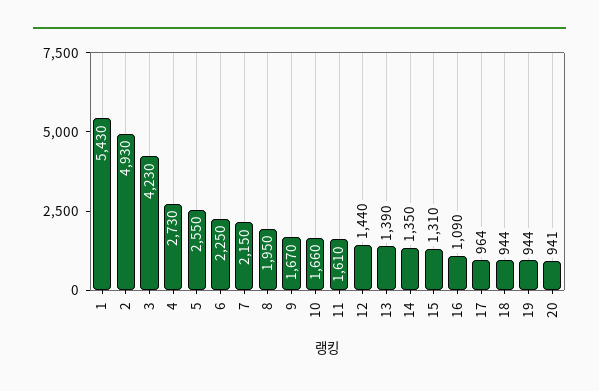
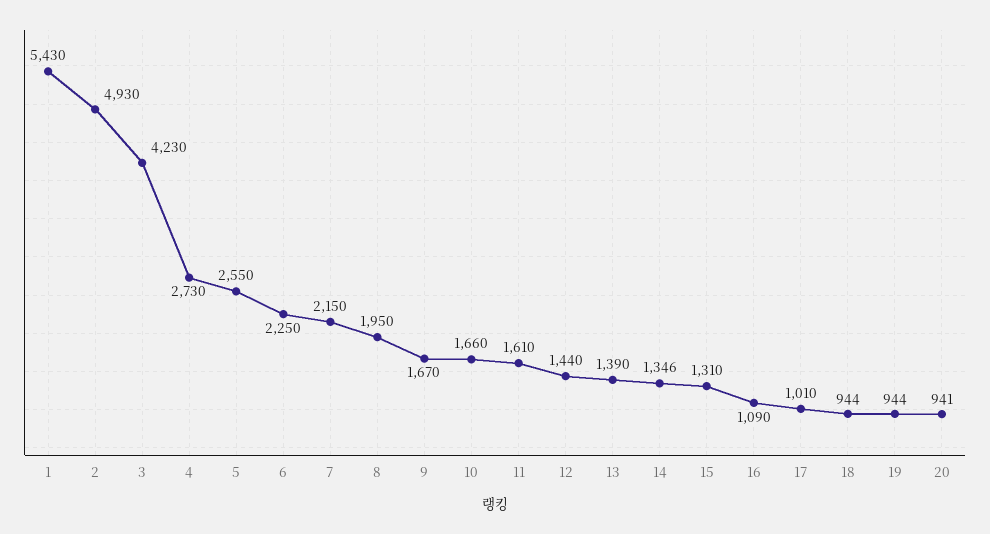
14: 1350 -> 1346
17: 964 -> 1010

